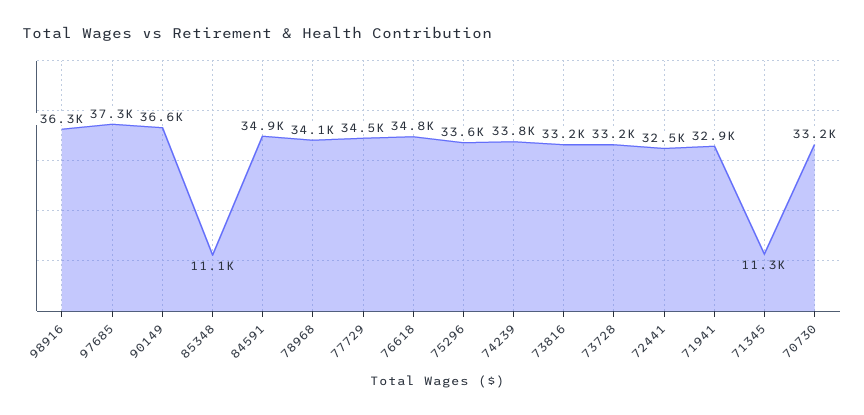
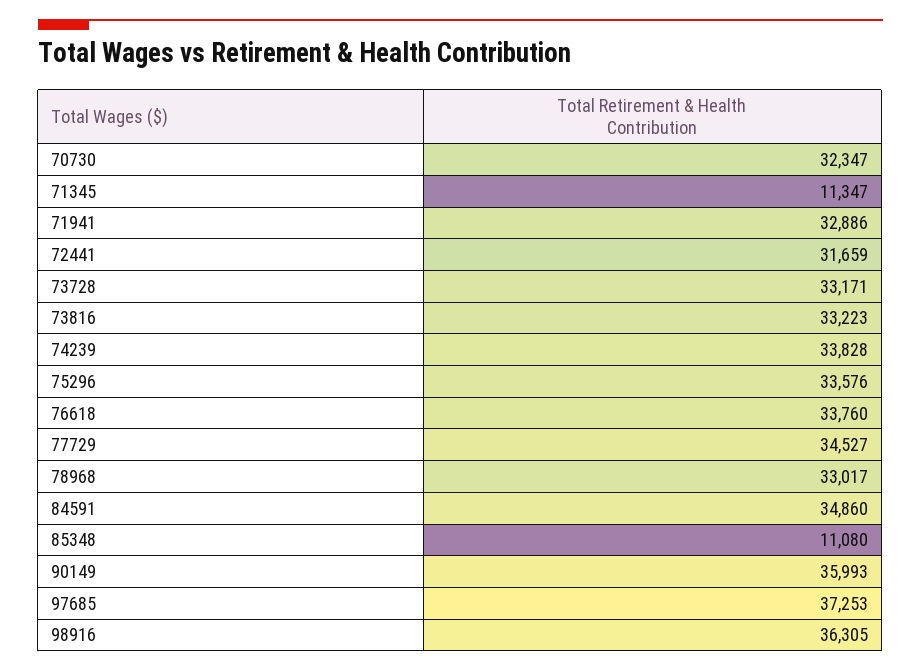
90149: 36600 -> 35993
78968: 34100 -> 33017
76618: 34800 -> 33760
72441: 32500 -> 31659
70730: 33200 -> 32347

